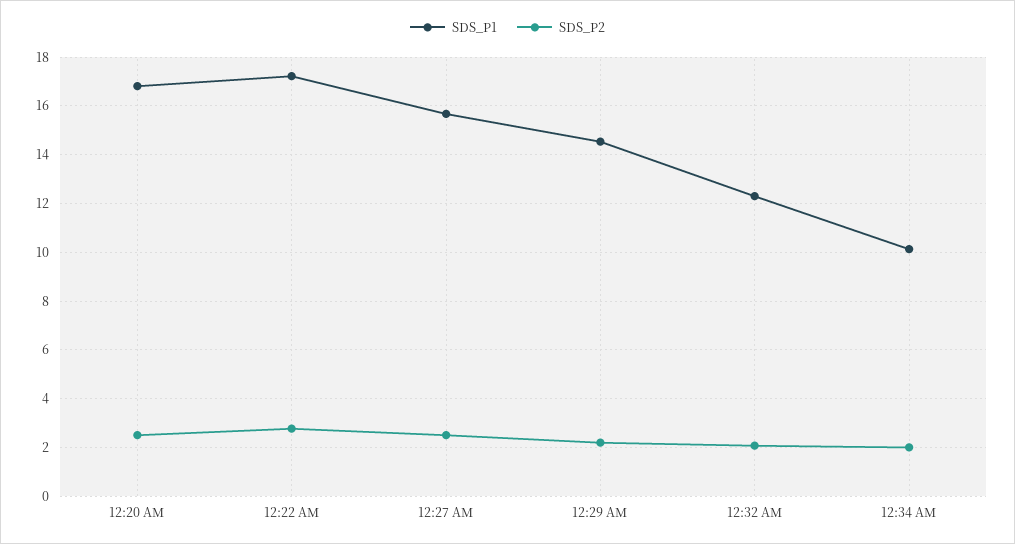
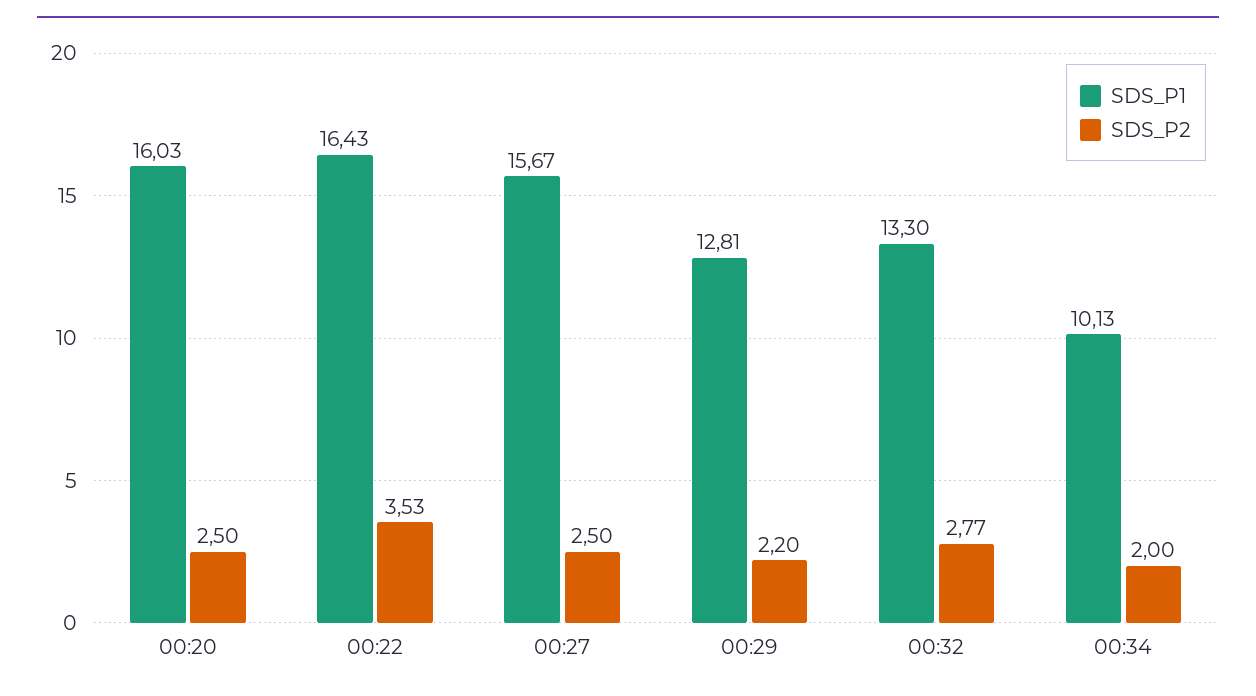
SDS_P1, 12:20 AM: 16.75 -> 16.03
SDS_P1, 12:22 AM: 17.25 -> 16.43
SDS_P2, 12:22 AM: 2.75 -> 3.53
SDS_P1, 12:29 AM: 14.5 -> 12.81
SDS_P1, 12:32 AM: 12.25 -> 13.3
SDS_P2, 12:32 AM: 2 -> 2.77

